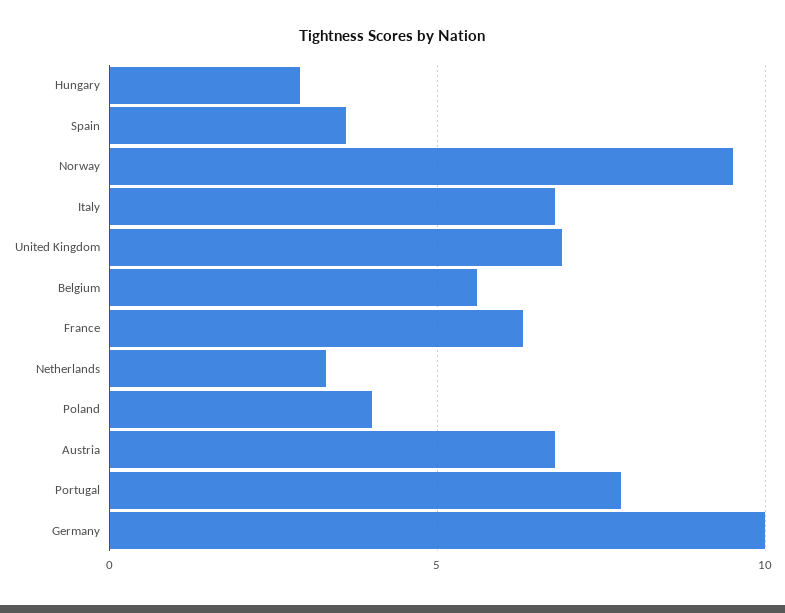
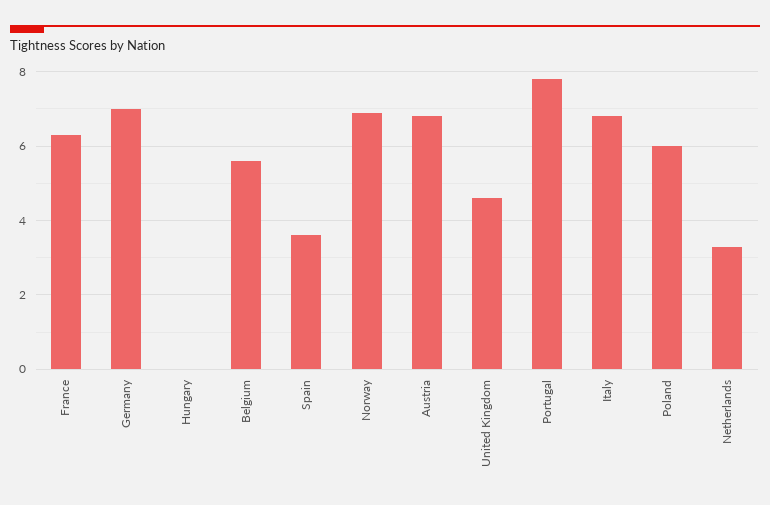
Hungary: 3 -> 0
Norway: 9.5 -> 7
United Kingdom: 7 -> 4.5
Poland: 4 -> 6
Germany: 10 -> 7

